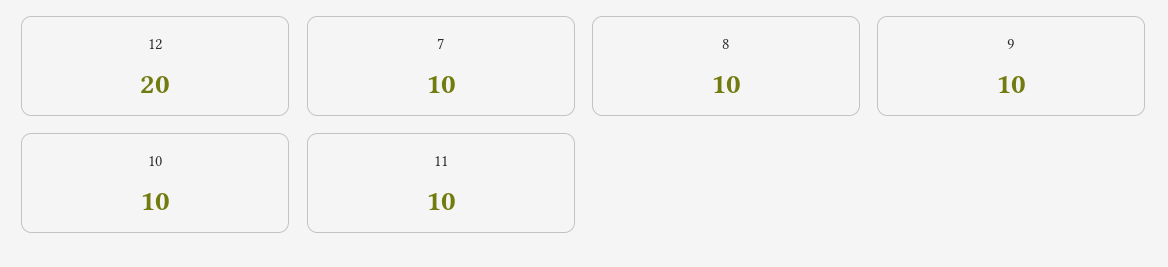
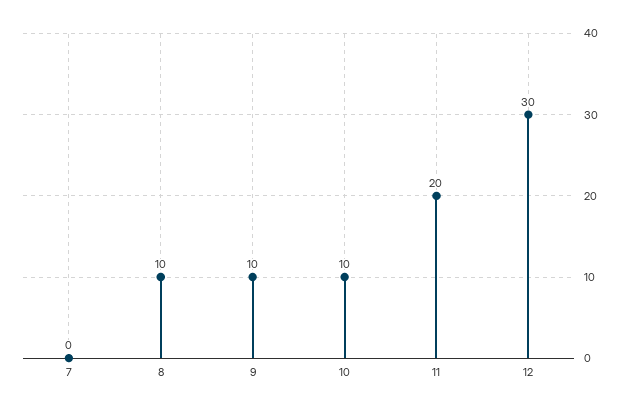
12: 20 -> 30
7: 10 -> 0
11: 10 -> 20

